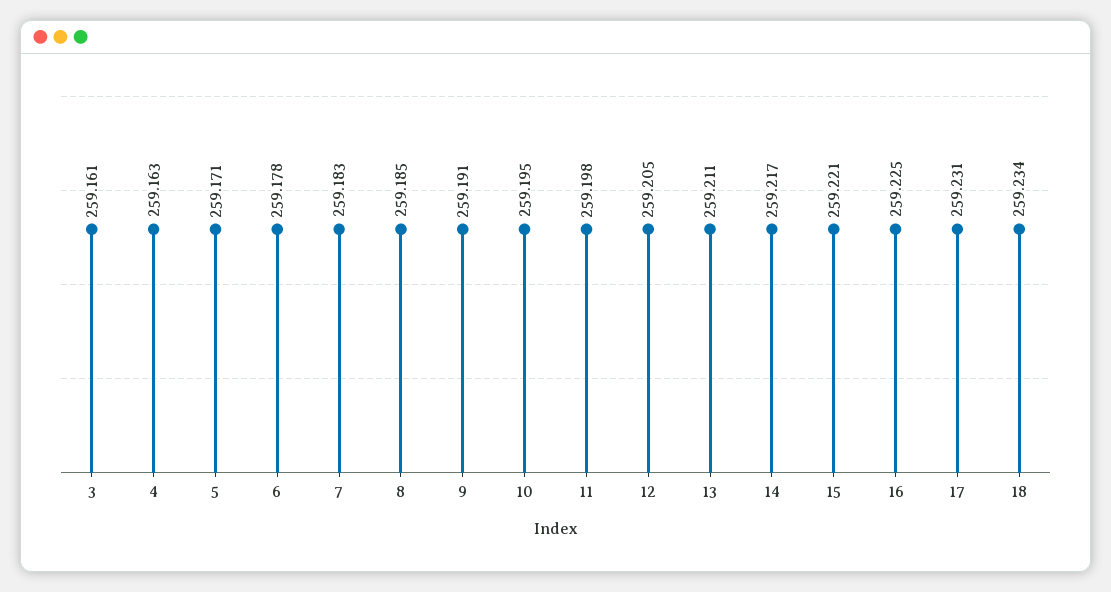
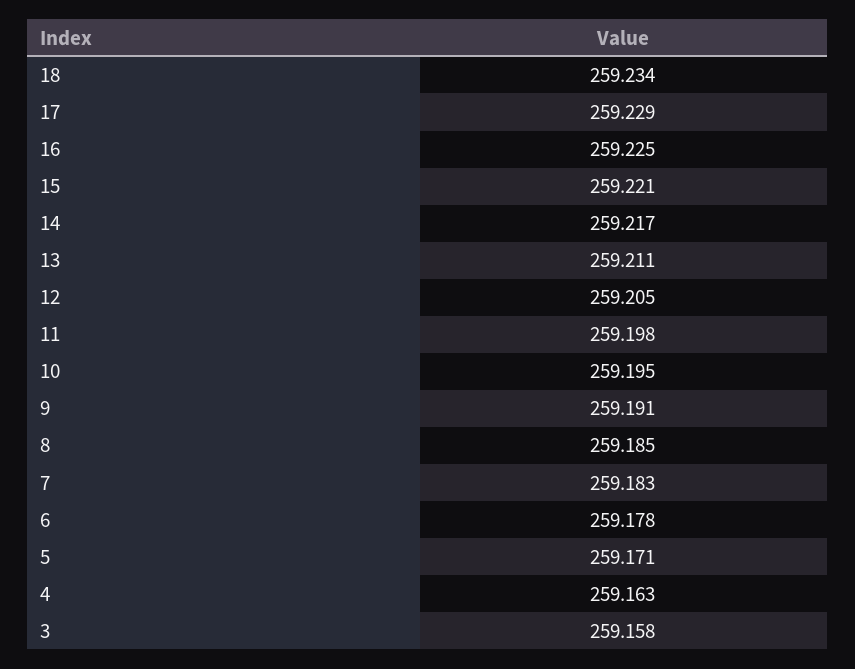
3: 259.161 -> 259.158
17: 259.231 -> 259.229

